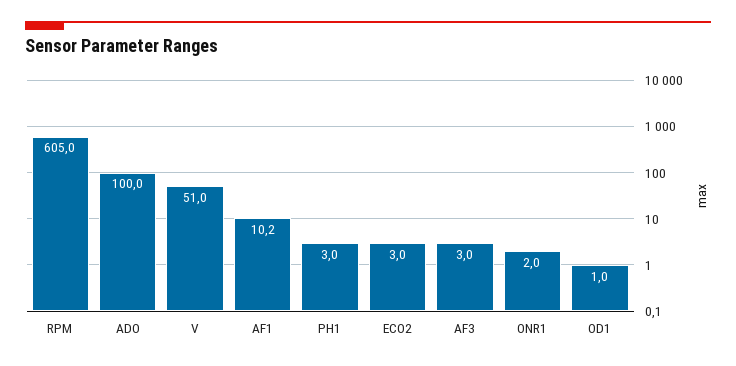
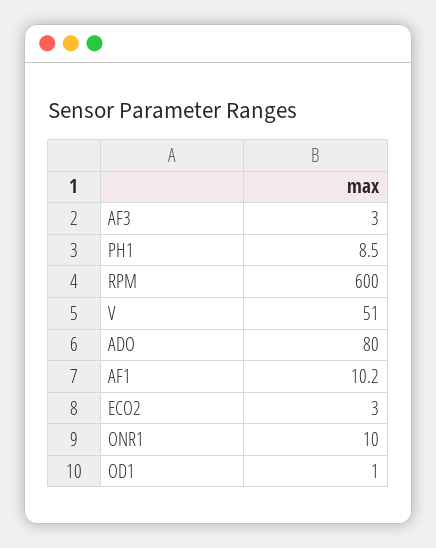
RPM: 605 -> 600
ADO: 100 -> 80
PH1: 3 -> 8.5
ONR1: 2 -> 10

